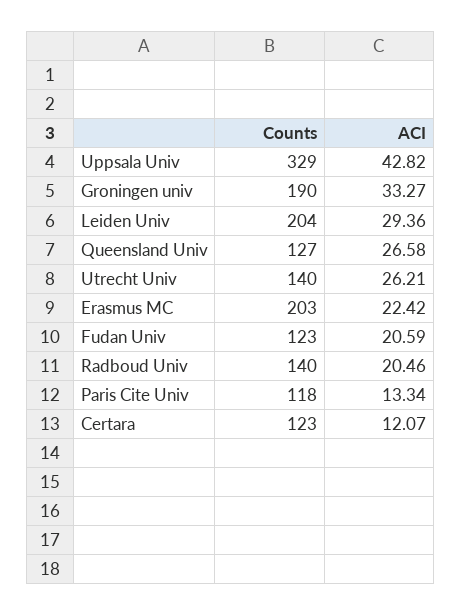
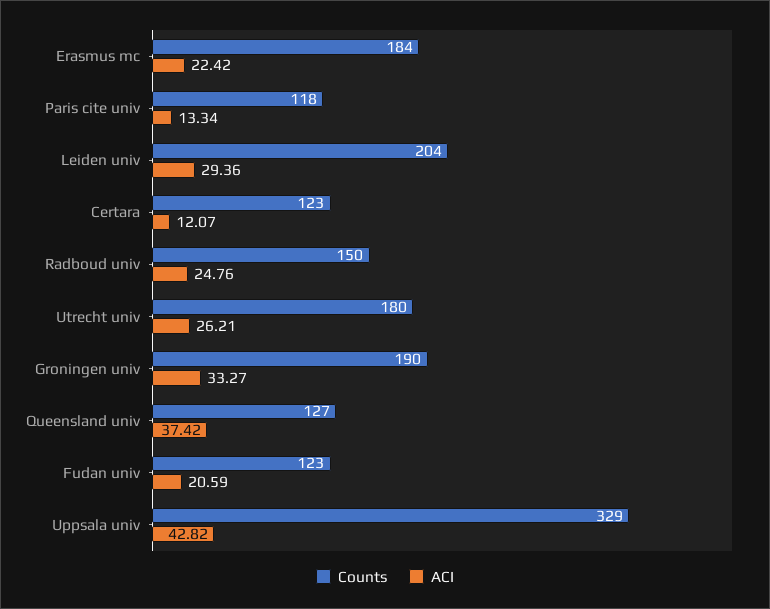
ACI, Queensland Univ: 26.58 -> 37.42
Counts, Utrecht Univ: 140 -> 180
Counts, Erasmus MC: 203 -> 184
Counts, Radboud Univ: 140 -> 150
ACI, Radboud Univ: 20.46 -> 24.76

